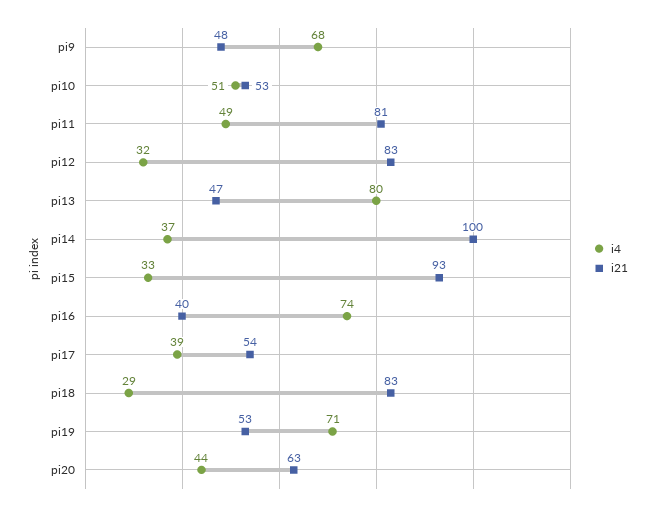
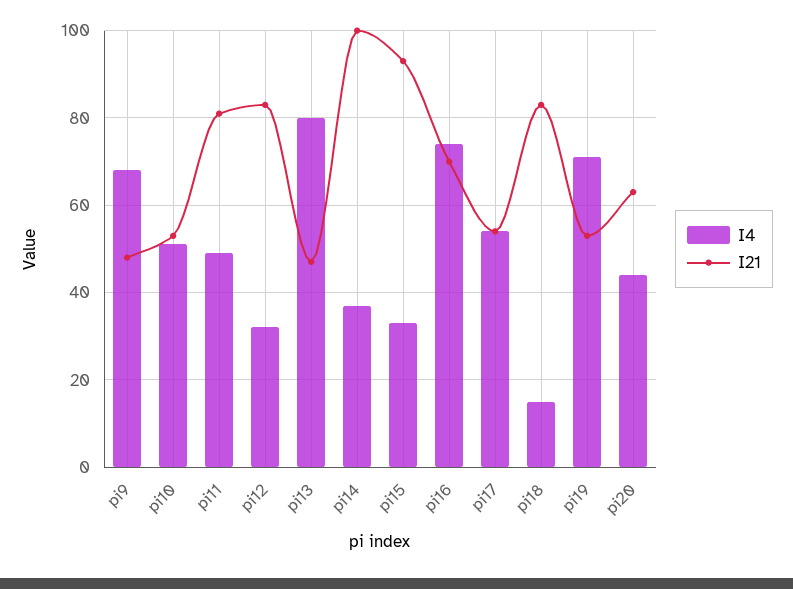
i21, pi16: 40 -> 70
i4, pi17: 39 -> 55
i4, pi18: 29 -> 15

